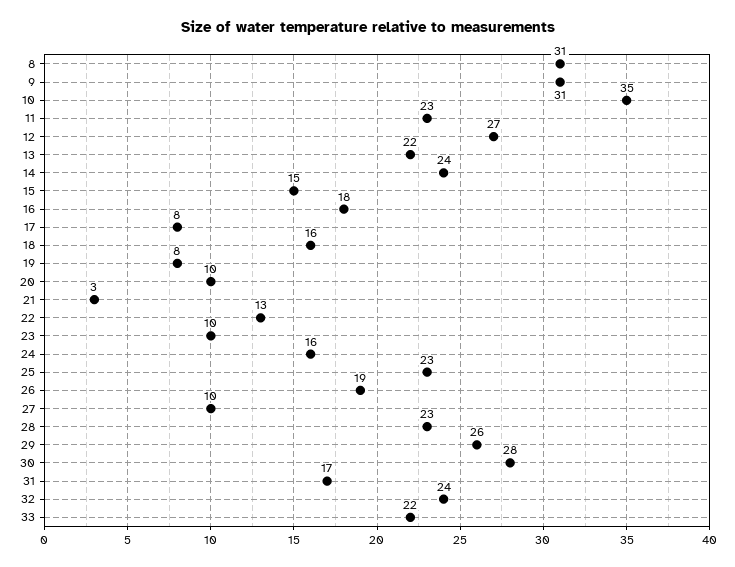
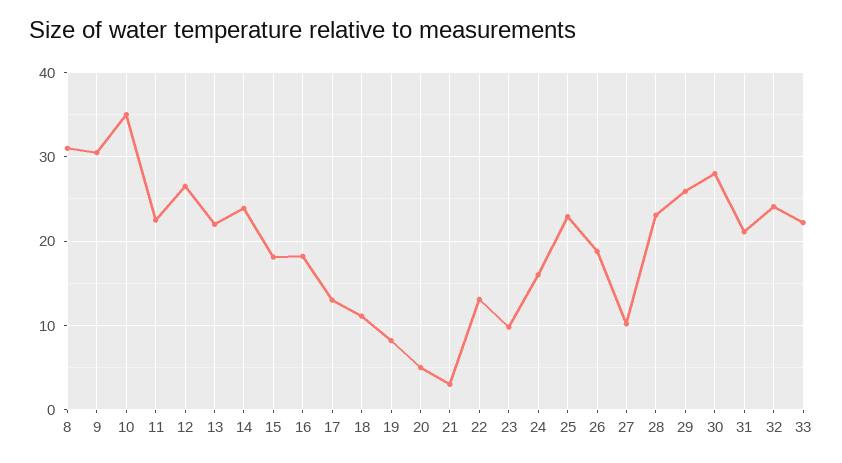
15: 15 -> 18
17: 8 -> 13
18: 16 -> 11
20: 10 -> 5
31: 17 -> 21

